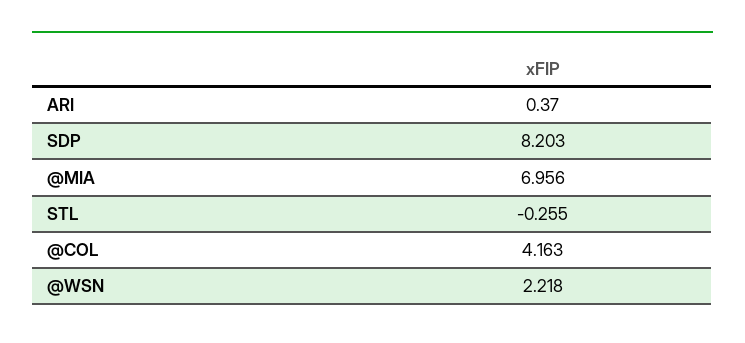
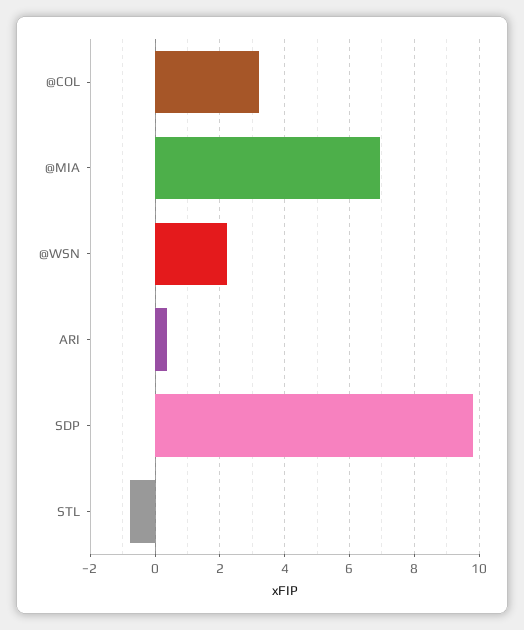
SDP: 8.203 -> 9.8
STL: -0.255 -> -0.8
@COL: 4.163 -> 3.2

